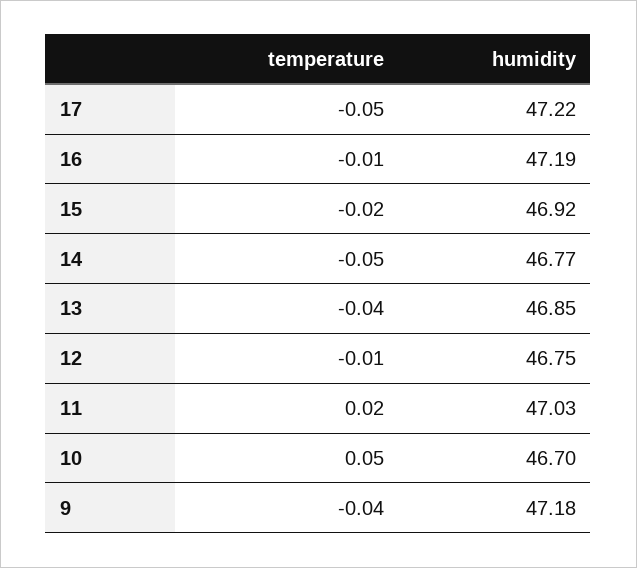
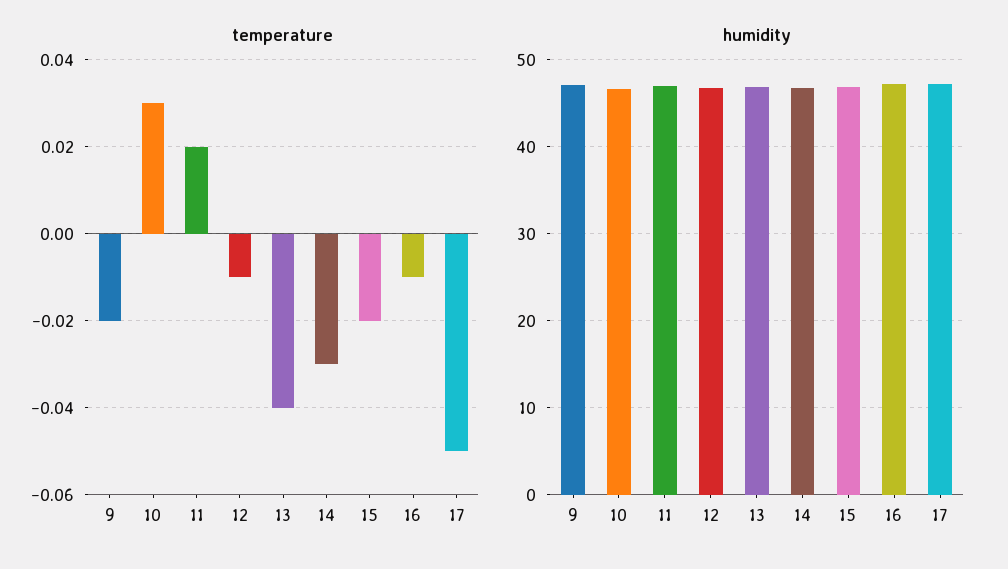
temperature, 14: -0.05 -> -0.03
temperature, 10: 0.05 -> 0.03
temperature, 9: -0.04 -> -0.02

